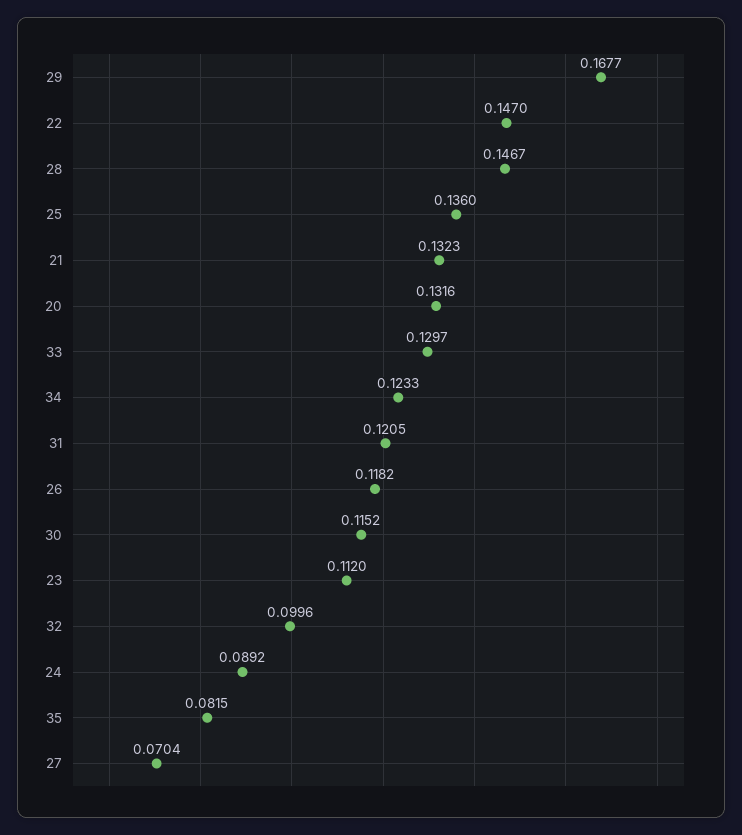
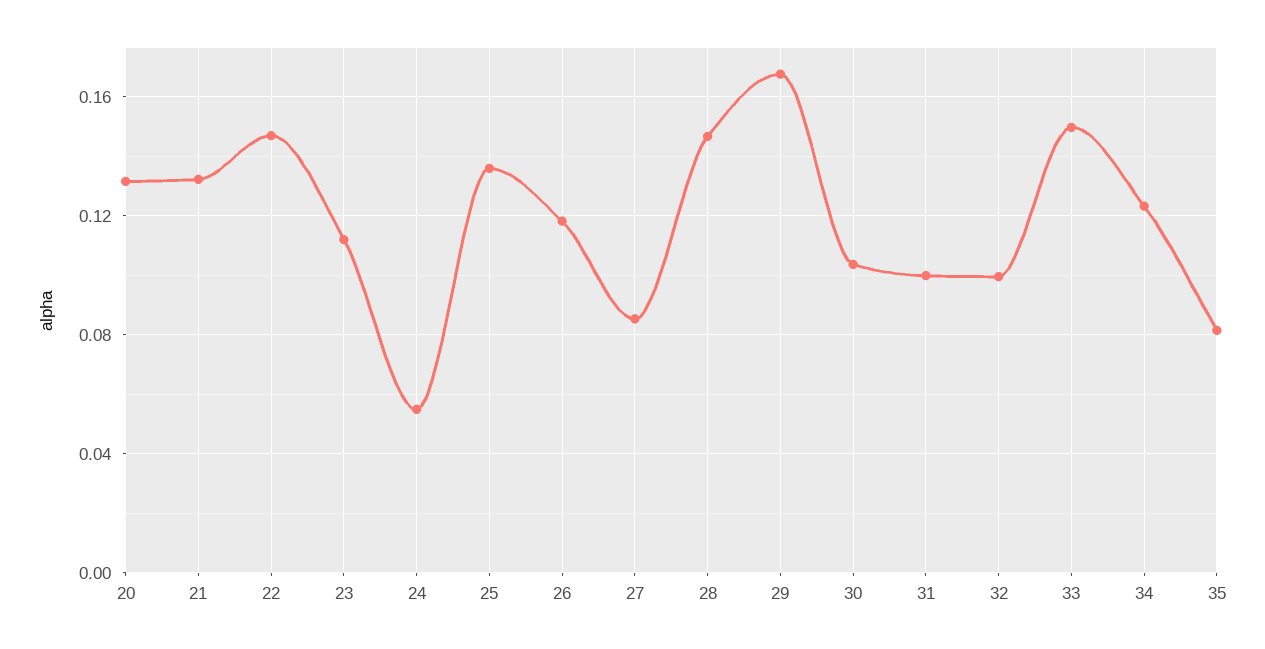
33: 0.1297 -> 0.15
31: 0.1205 -> 0.1
30: 0.1152 -> 0.105
24: 0.0892 -> 0.055
27: 0.0704 -> 0.085

